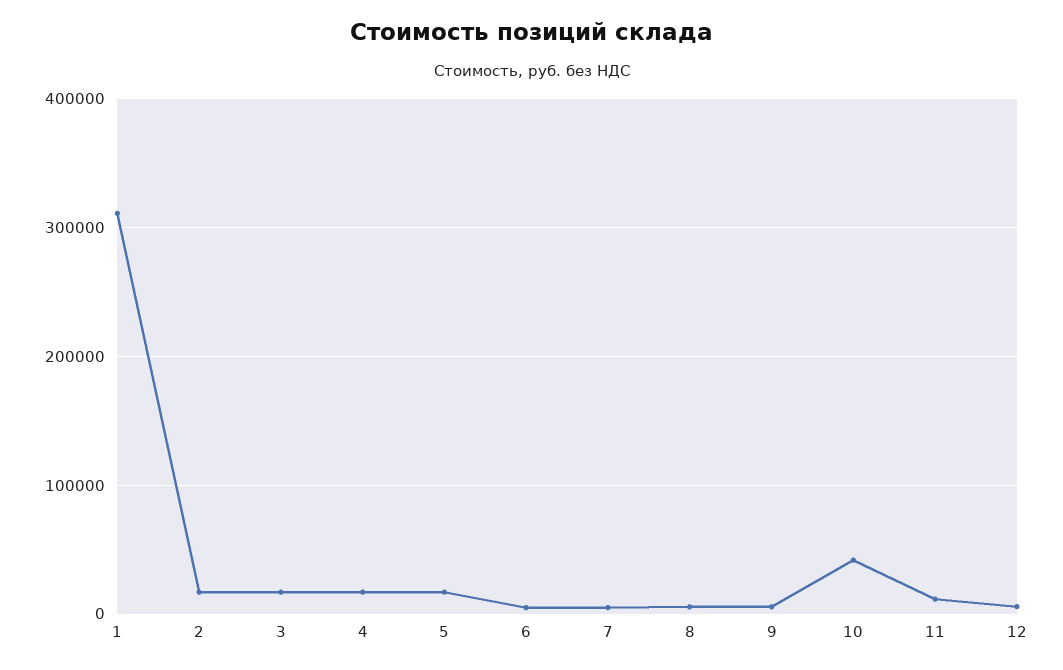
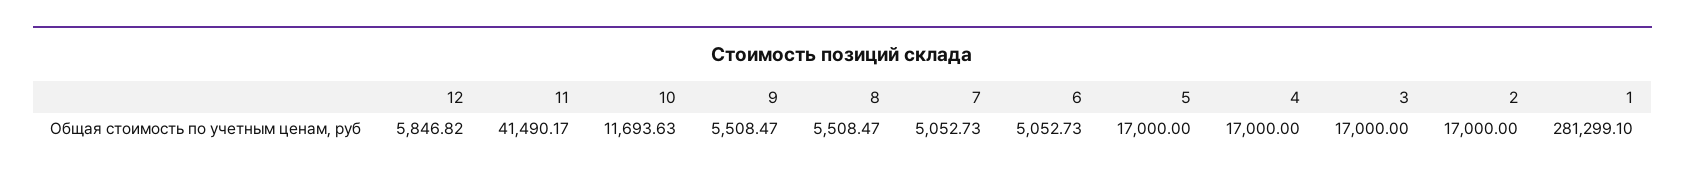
1: 310000 -> 281299.1
10: 40000 -> 11693.63
11: 10000 -> 41490.17

